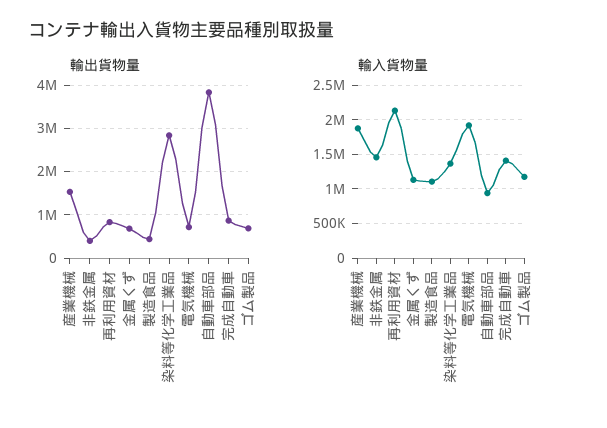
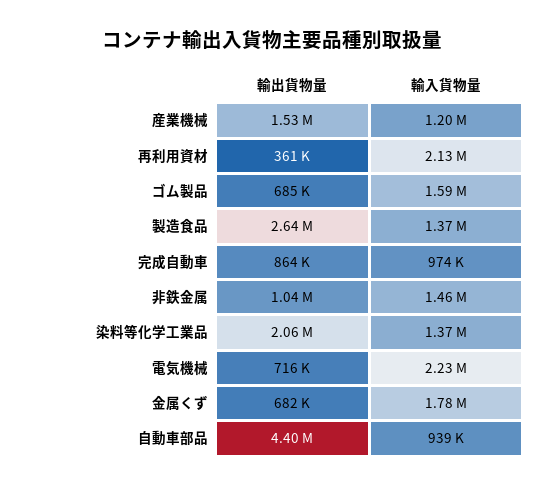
輸出貨物量, 非鉄金属: 400000 -> 1040000
輸出貨物量, 再利用資材: 800000 -> 361000
輸出貨物量, 製造食品: 400000 -> 2640000
輸出貨物量, 染料等化学工業品: 2800000 -> 2060000
輸出貨物量, 自動車部品: 3800000 -> 4400000
輸入貨物量, 産業機械: 1900000 -> 1200000
輸入貨物量, 金属くず: 1100000 -> 1780000
輸入貨物量, 製造食品: 1100000 -> 1370000
輸入貨物量, 電気機械: 1900000 -> 2230000
輸入貨物量, 完成自動車: 1400000 -> 974000
輸入貨物量, ゴム製品: 1200000 -> 1590000

